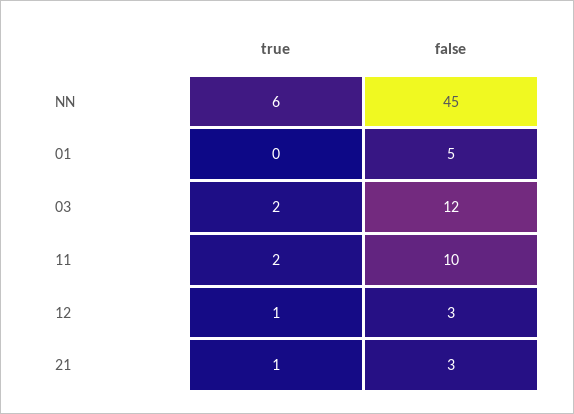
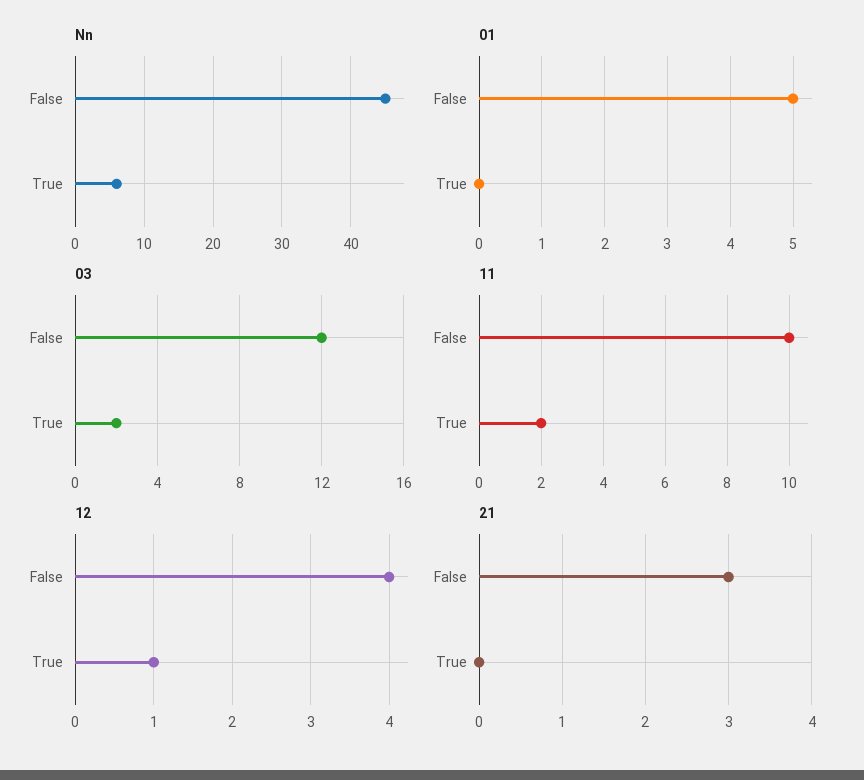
12, false: 3 -> 4
21, true: 1 -> 0

